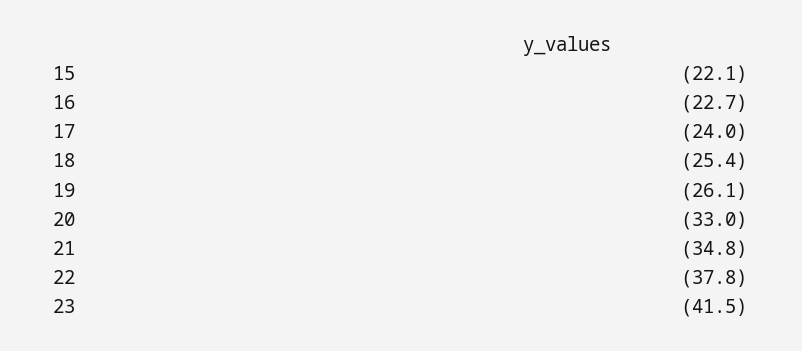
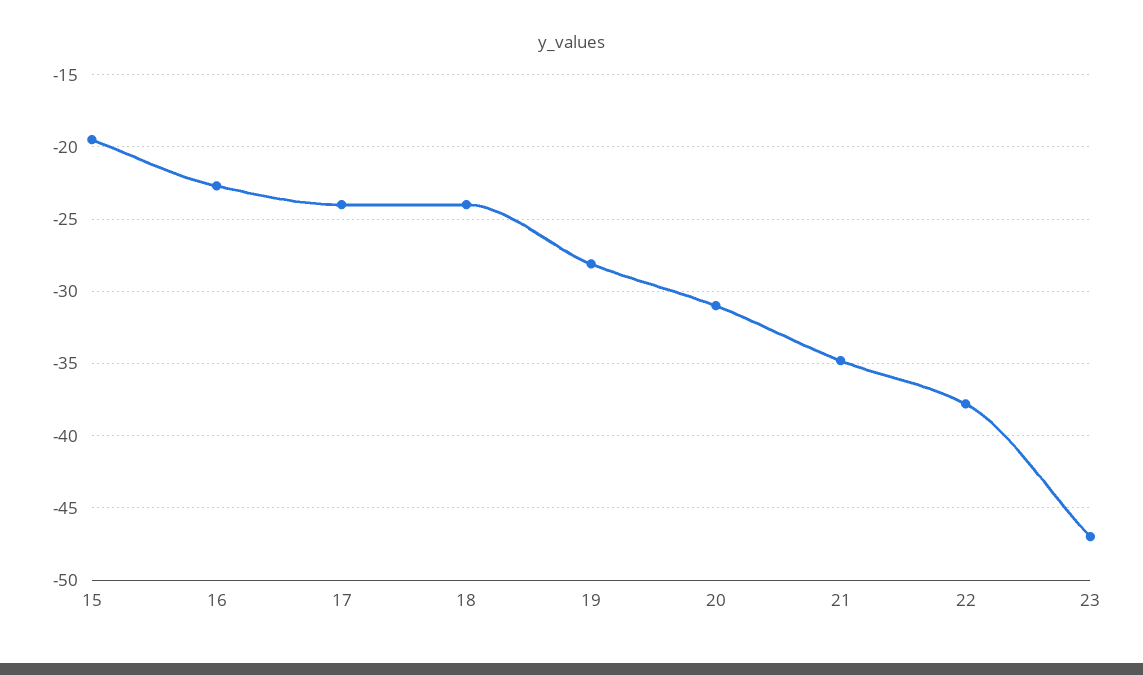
15: -22.1 -> -19.5
18: -25.4 -> -24
19: -26.1 -> -28
20: -33 -> -31
23: -41.5 -> -47

